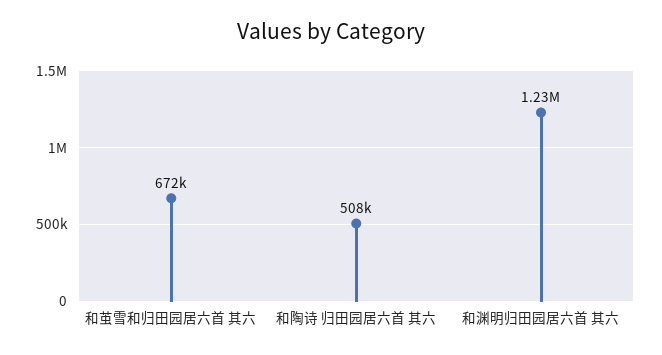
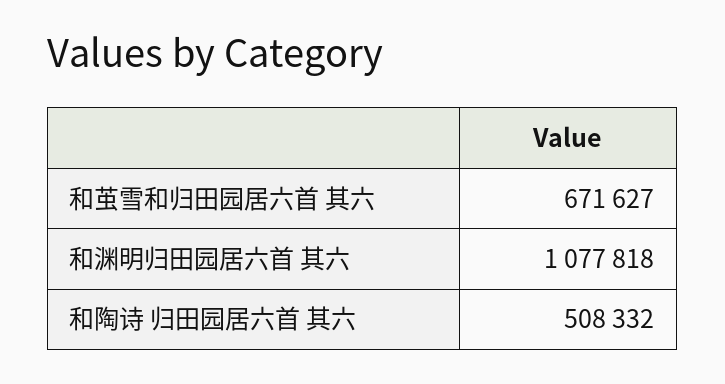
和渊明归田园居六首 其六: 1230000 -> 1077818

